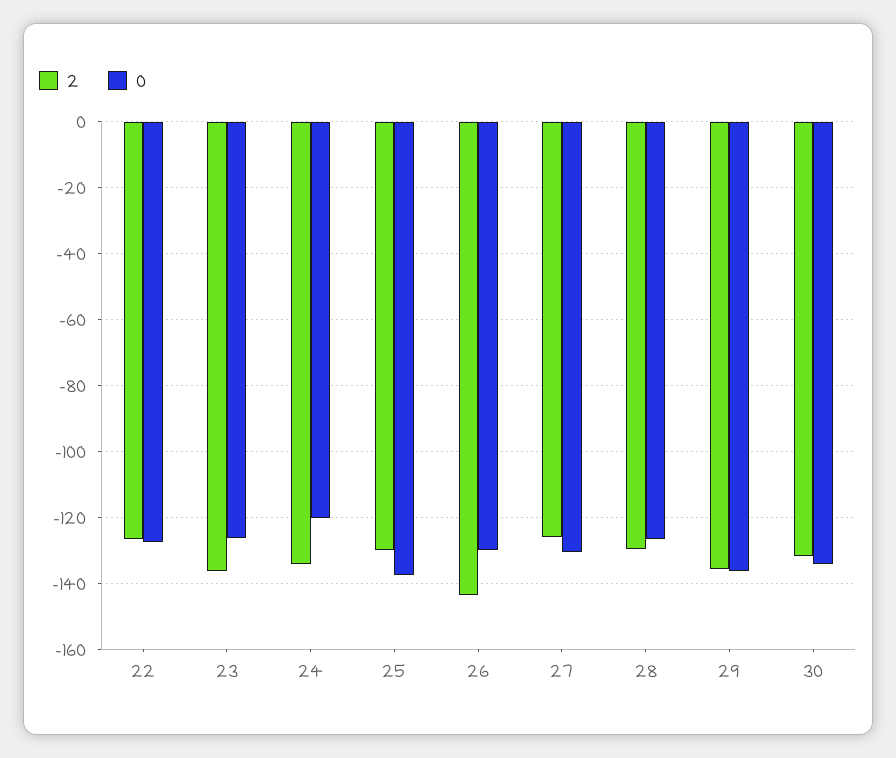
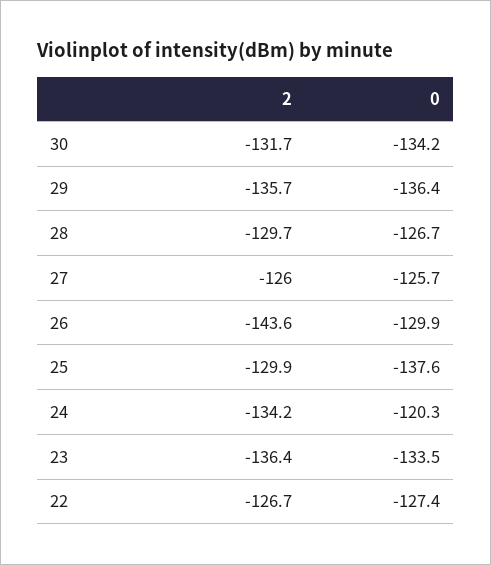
0, 23: -126 -> -133.5
0, 27: -130 -> -125.7

